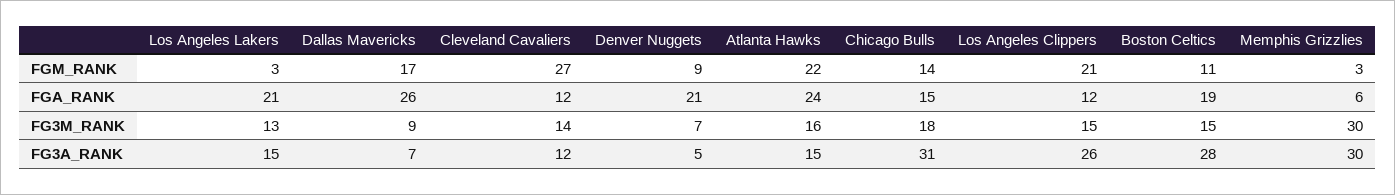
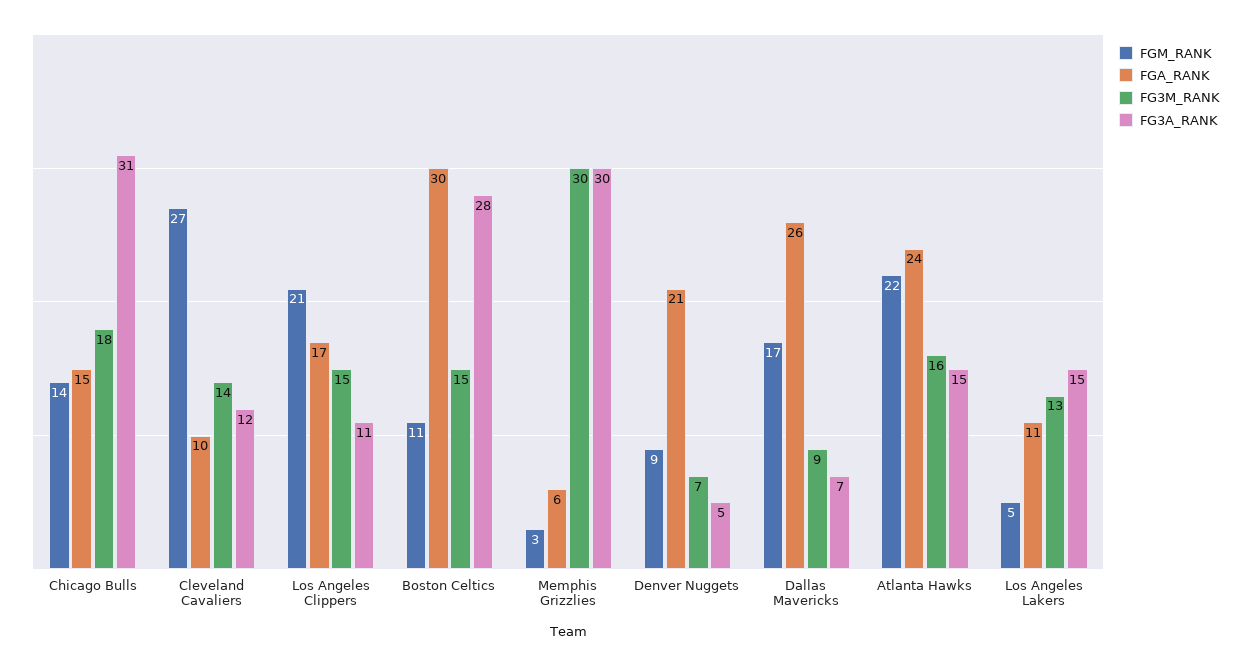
FGM_RANK, Los Angeles Lakers: 3 -> 5
FGA_RANK, Los Angeles Lakers: 21 -> 11
FGA_RANK, Cleveland Cavaliers: 12 -> 10
FGA_RANK, Los Angeles Clippers: 12 -> 17
FGA_RANK, Boston Celtics: 19 -> 30
FG3A_RANK, Los Angeles Clippers: 26 -> 11

